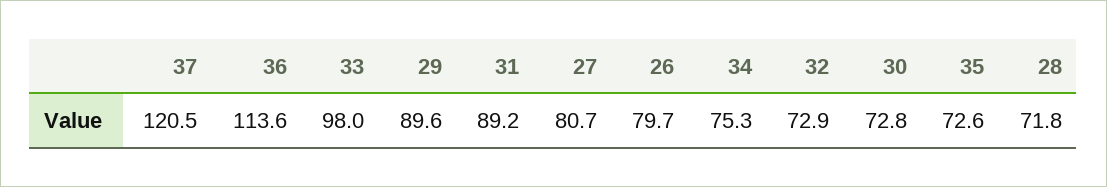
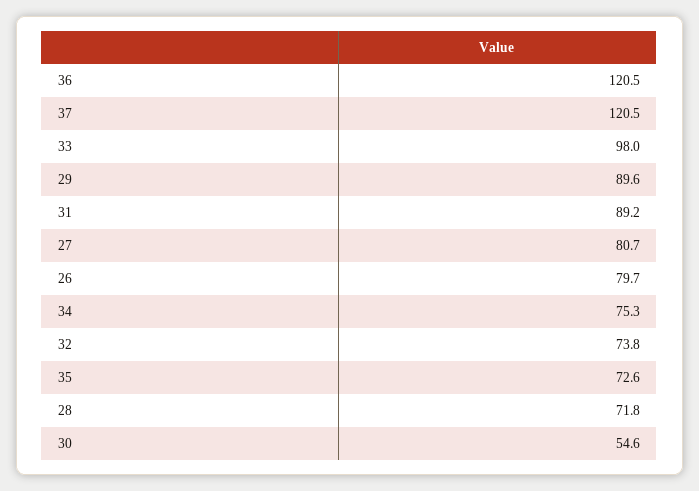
36: 113.6 -> 120.5
32: 72.9 -> 73.8
30: 72.8 -> 54.6

